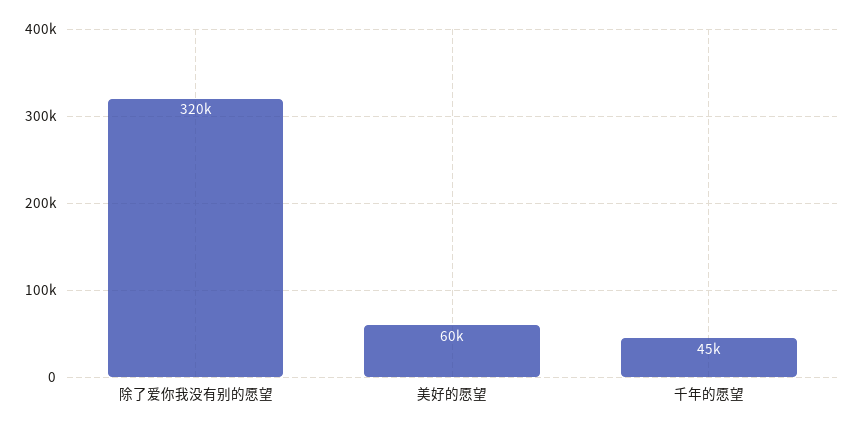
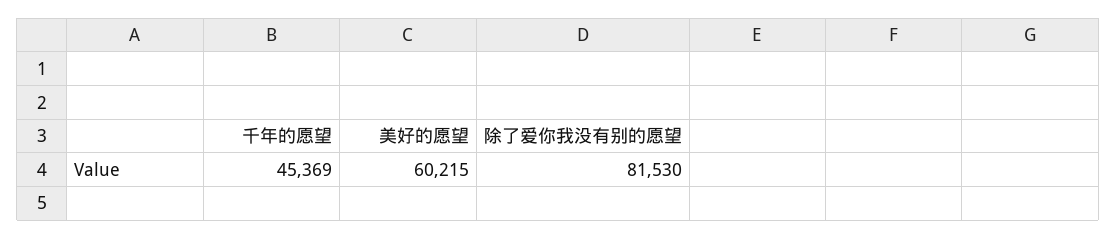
除了爱你我没有别的愿望: 320000 -> 81530

